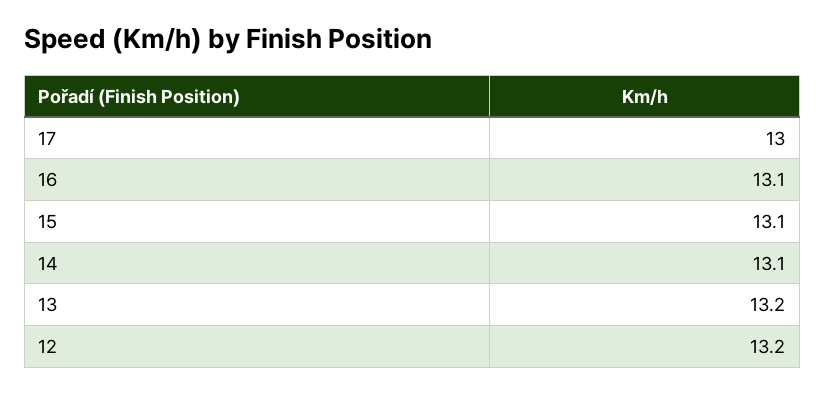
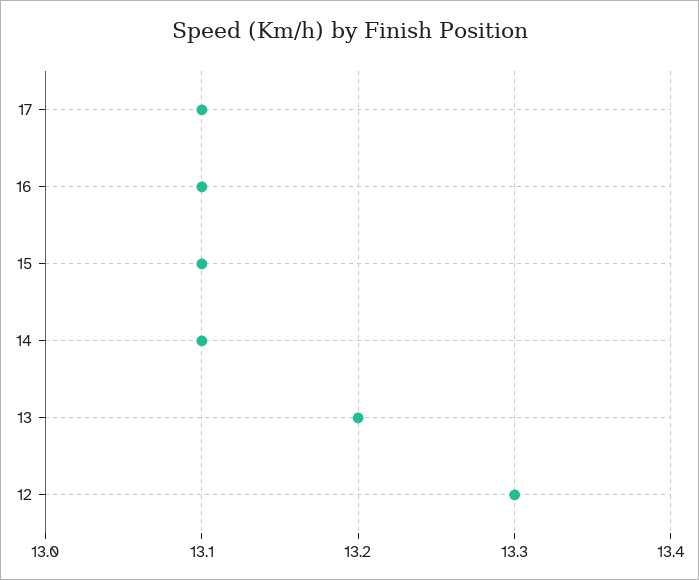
17: 13 -> 13.1
12: 13.2 -> 13.3

